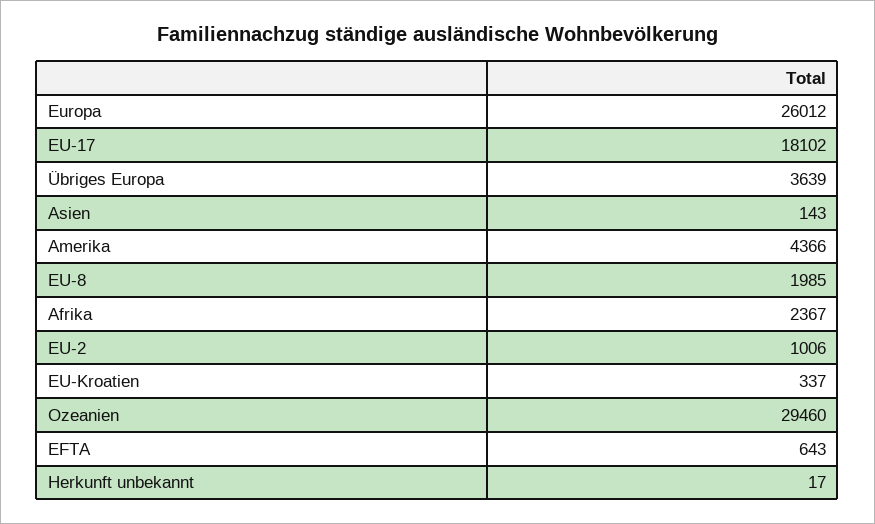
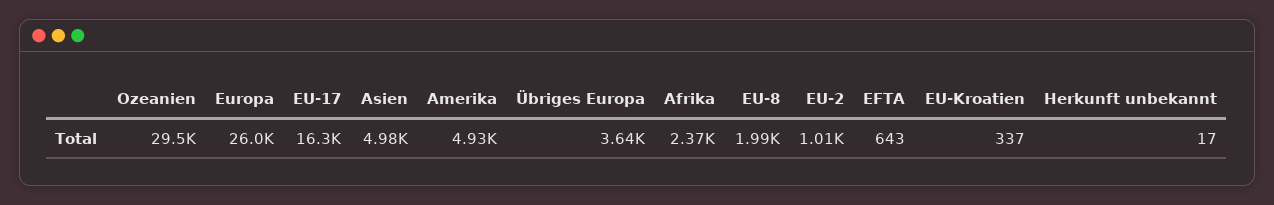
EU-17: 18102 -> 16300
Asien: 143 -> 4980
Amerika: 4366 -> 4930

